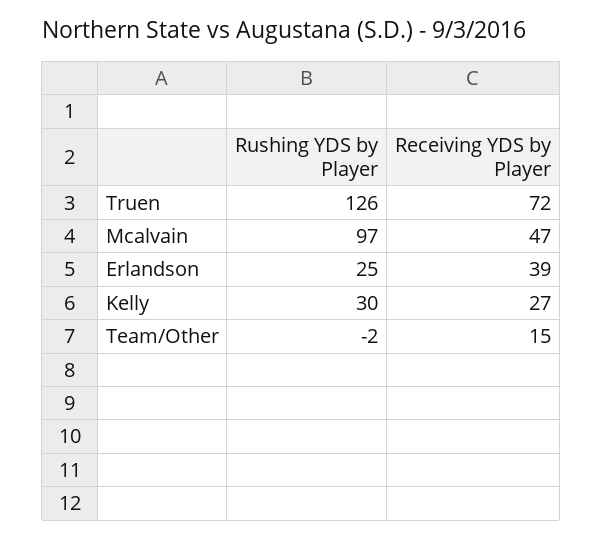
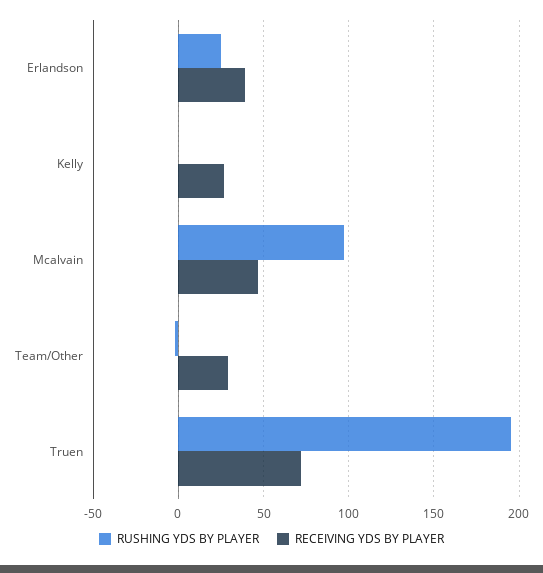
Rushing YDS by Player, Truen: 126 -> 195
Rushing YDS by Player, Kelly: 30 -> 0
Receiving YDS by Player, Team/Other: 15 -> 30

